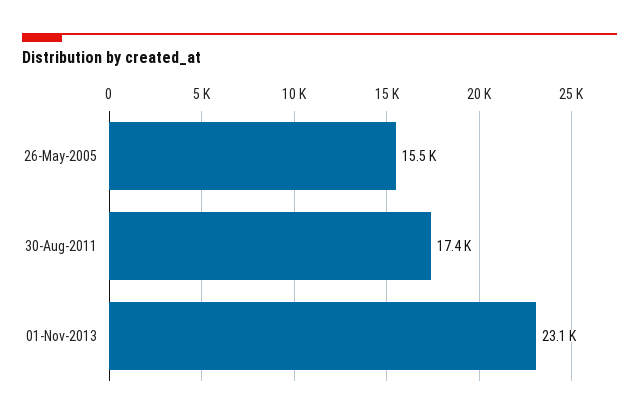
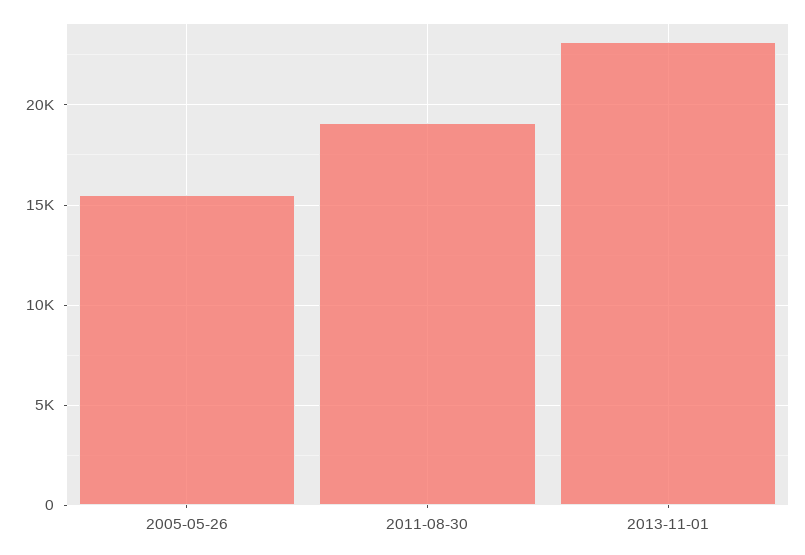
30-Aug-2011: 17400 -> 19000

